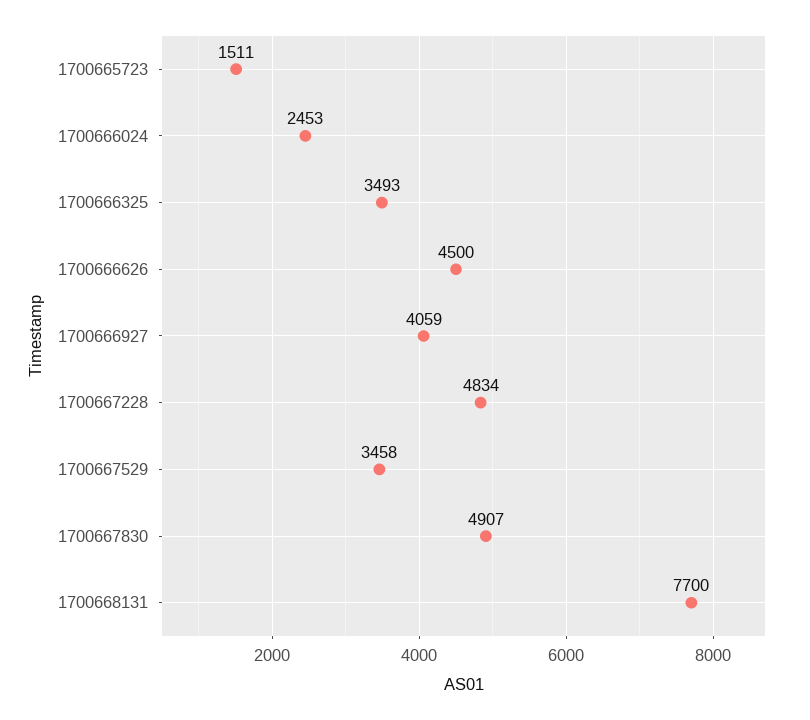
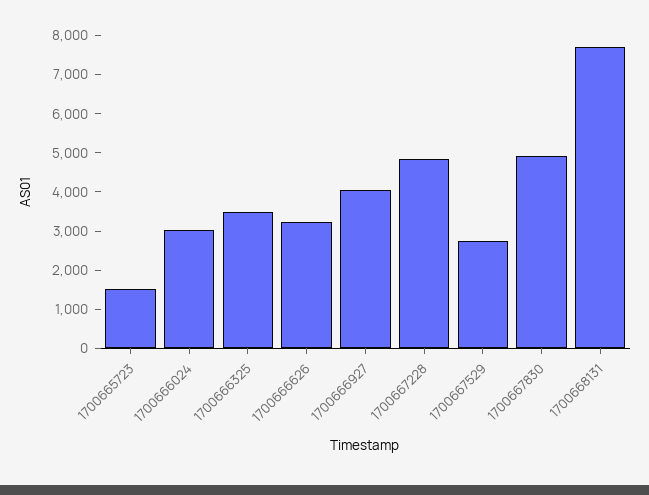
1700666024: 2453 -> 3000
1700666626: 4500 -> 3250
1700667529: 3458 -> 2750

